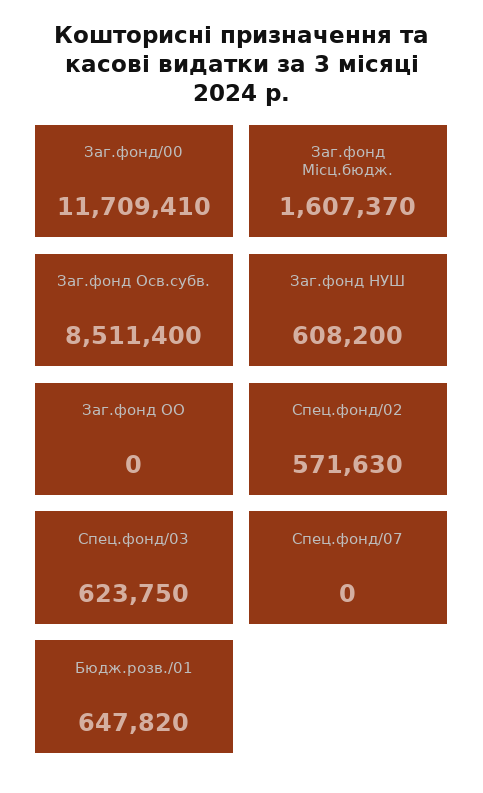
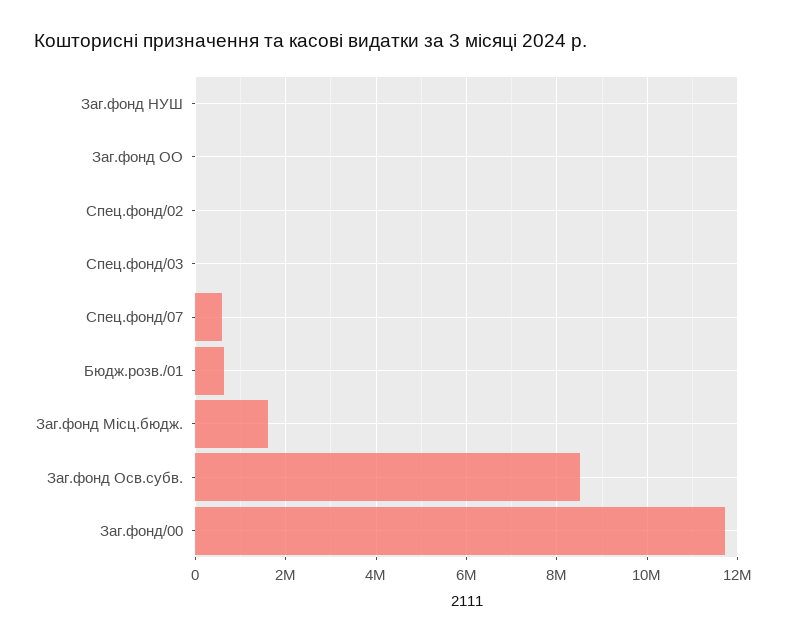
Заг.фонд НУШ: 608200 -> 0
Спец.фонд/02: 571630 -> 0
Спец.фонд/03: 623750 -> 0
Спец.фонд/07: 0 -> 600000

